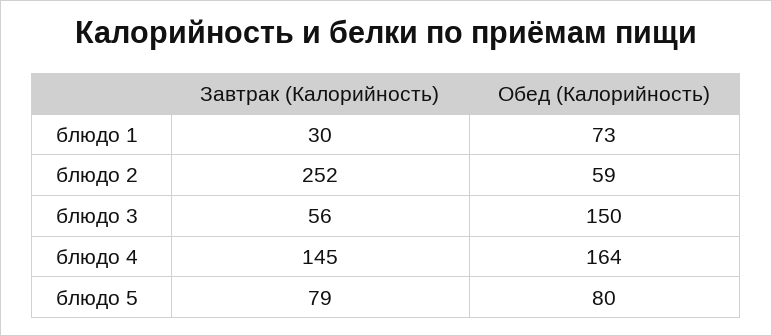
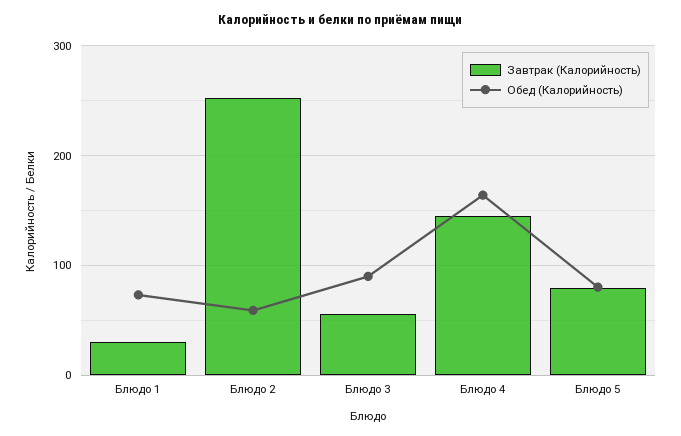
Обед (Калорийность), блюдо 3: 150 -> 90

